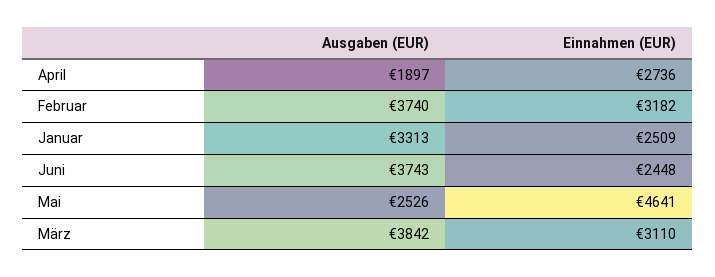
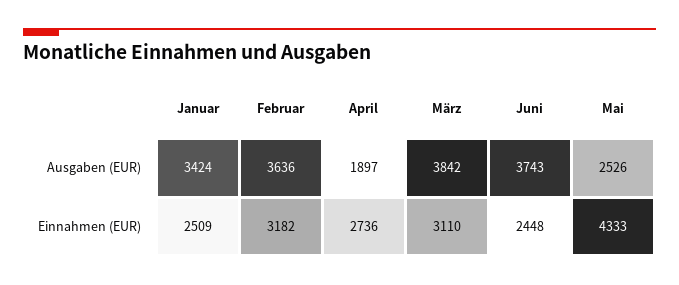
Ausgaben (EUR), Februar: 3740 -> 3636
Ausgaben (EUR), Januar: 3313 -> 3424
Einnahmen (EUR), Mai: 4641 -> 4333

